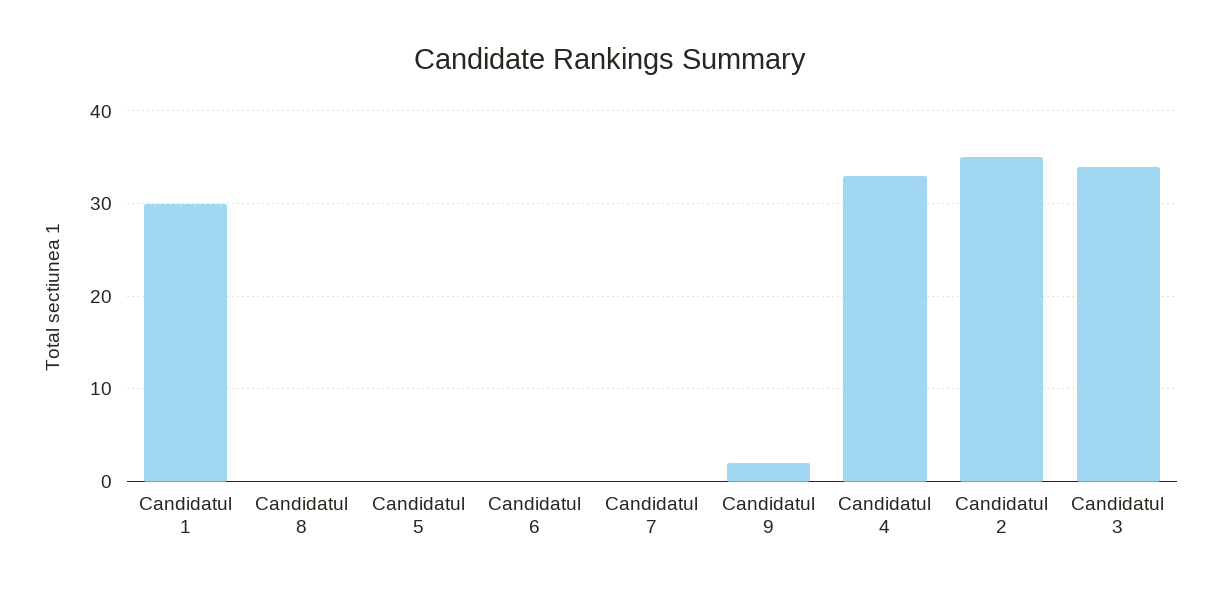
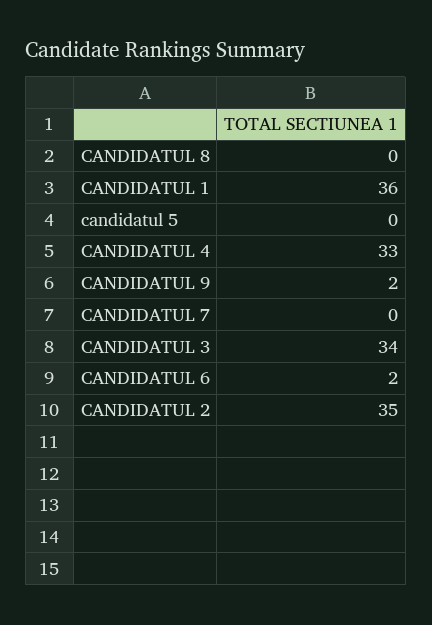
Candidatul 1: 30 -> 36
Candidatul 6: 0 -> 2

